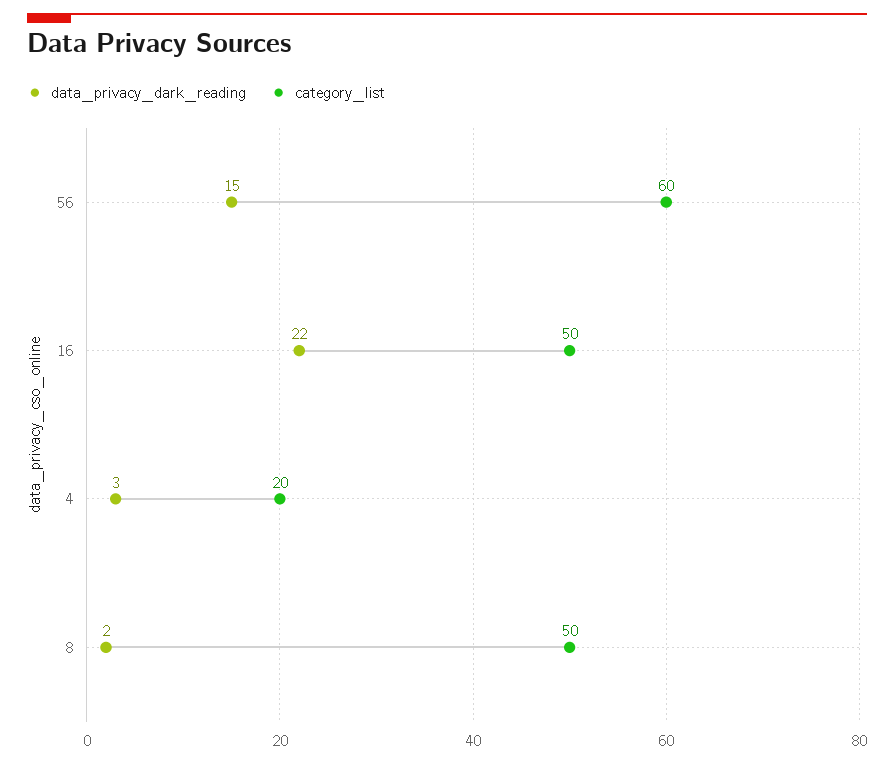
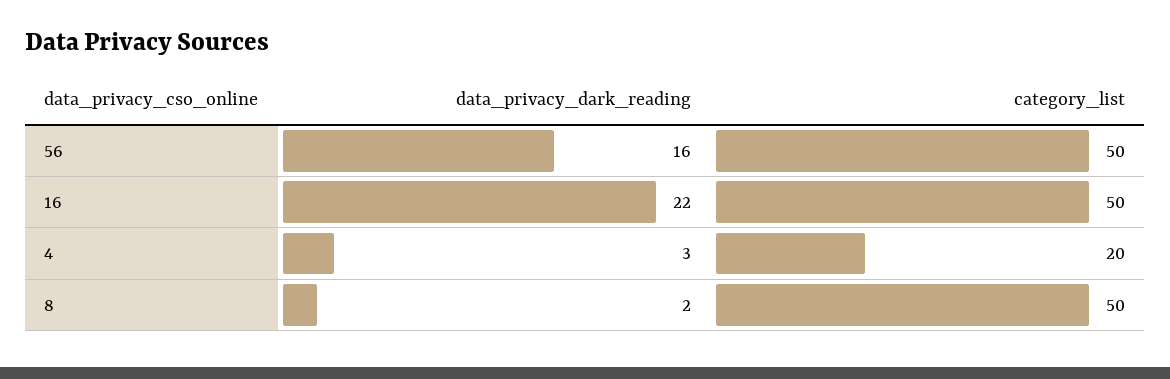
data_privacy_dark_reading, 56: 15 -> 16
category_list, 56: 60 -> 50

